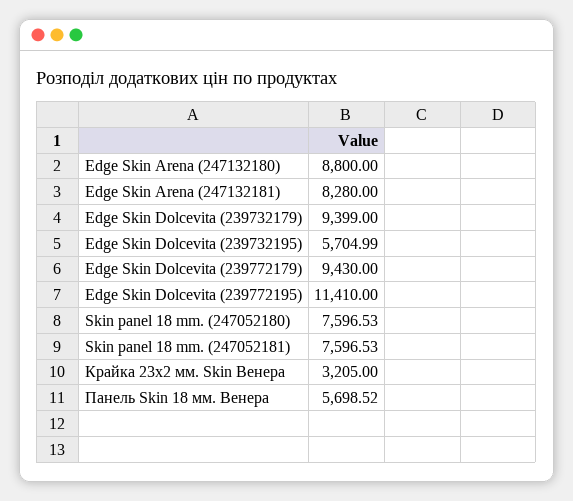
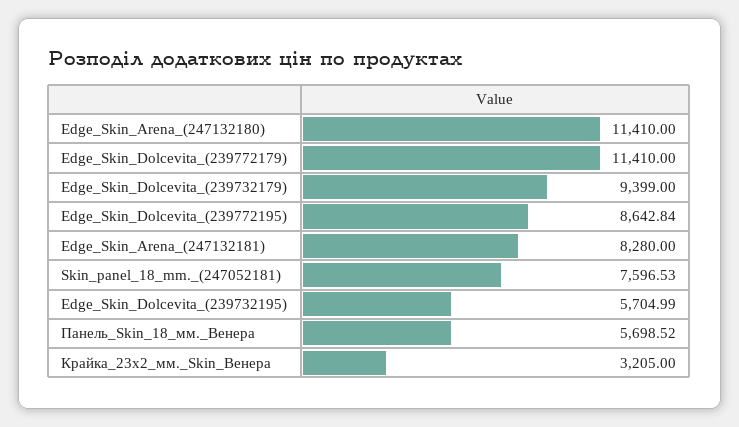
Edge Skin Arena (247132180): 8800 -> 11410
Edge Skin Dolcevita (239772179): 9430 -> 11410
Edge Skin Dolcevita (239772195): 11410 -> 8642.84
Skin panel 18 mm. (247052180): 7596.53 -> none

